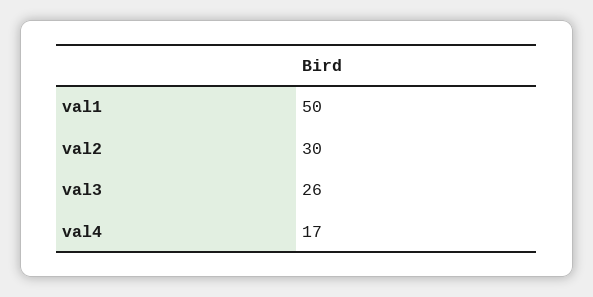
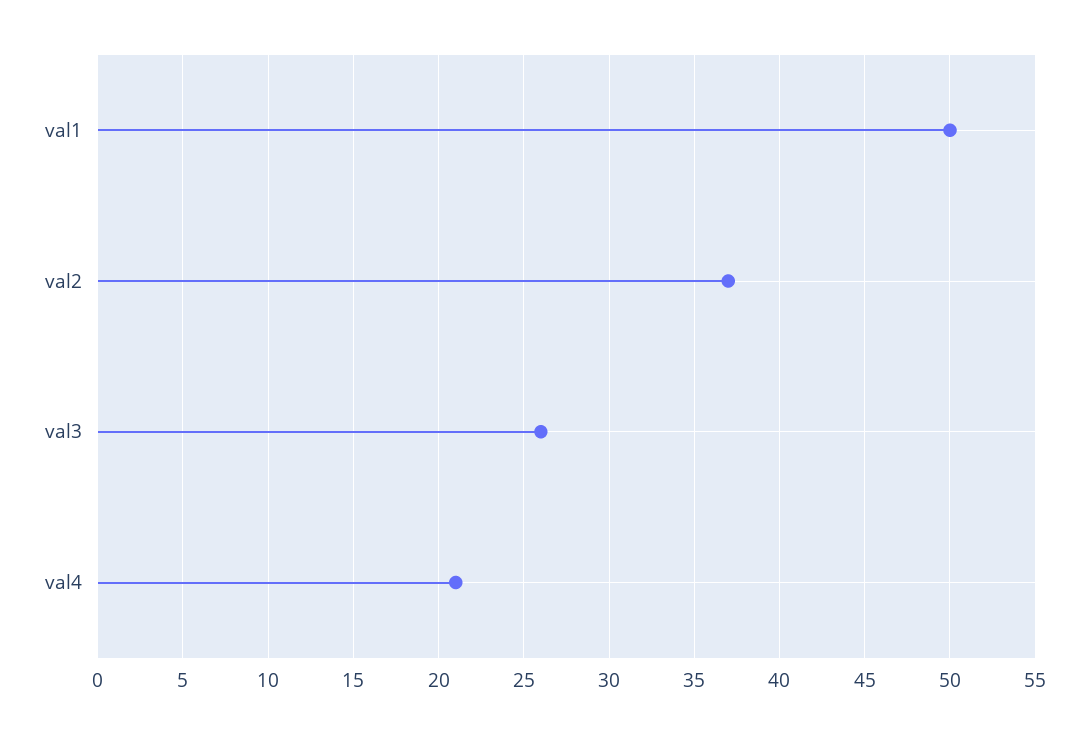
val2: 30 -> 37
val4: 17 -> 21

